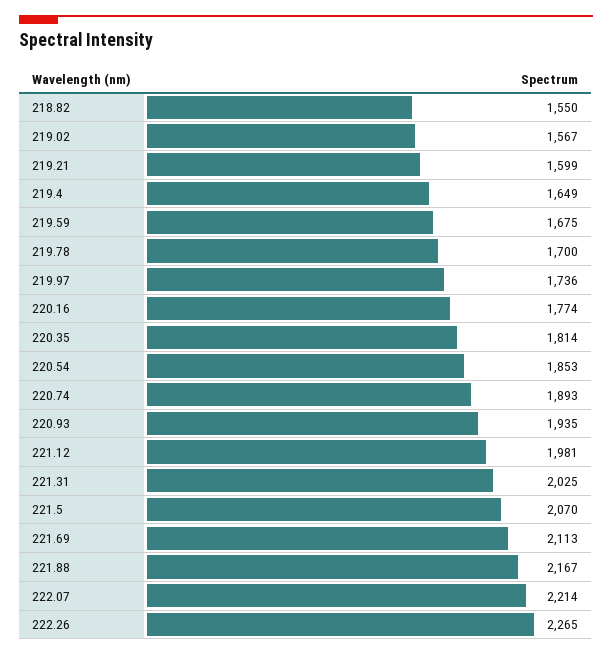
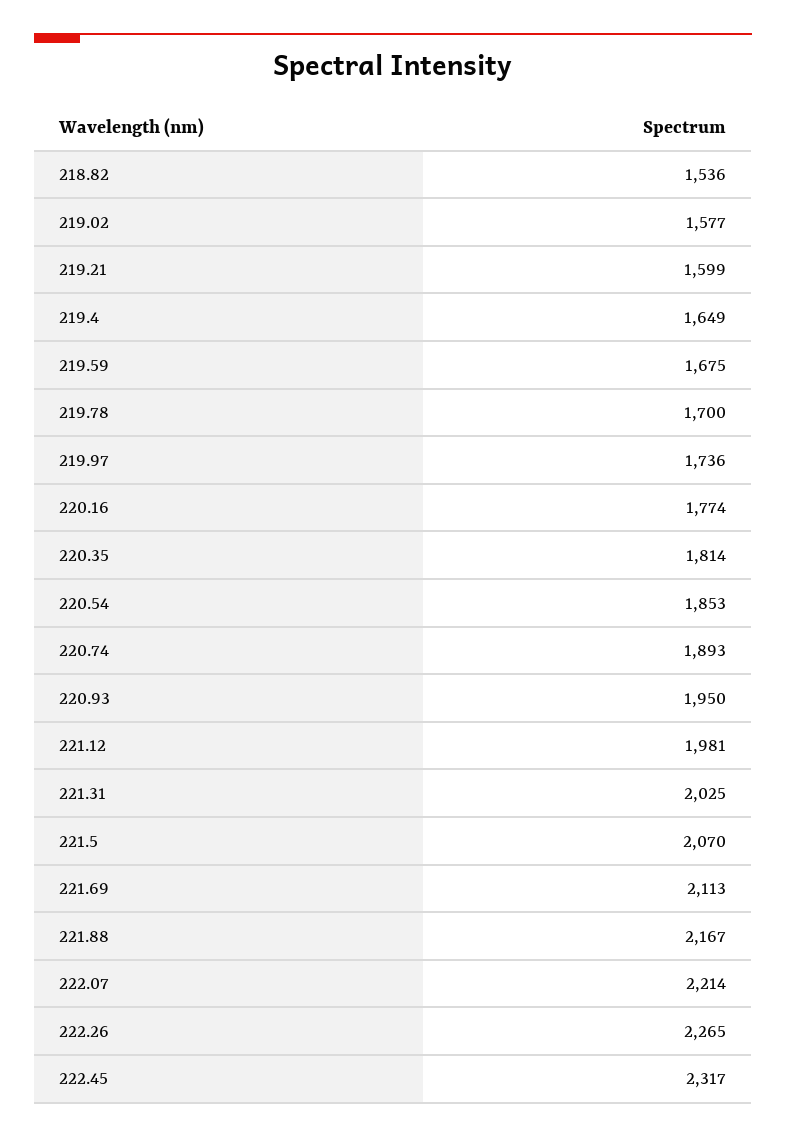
218.82: 1550 -> 1536
219.02: 1567 -> 1577
220.93: 1935 -> 1950
222.45: none -> 2317

